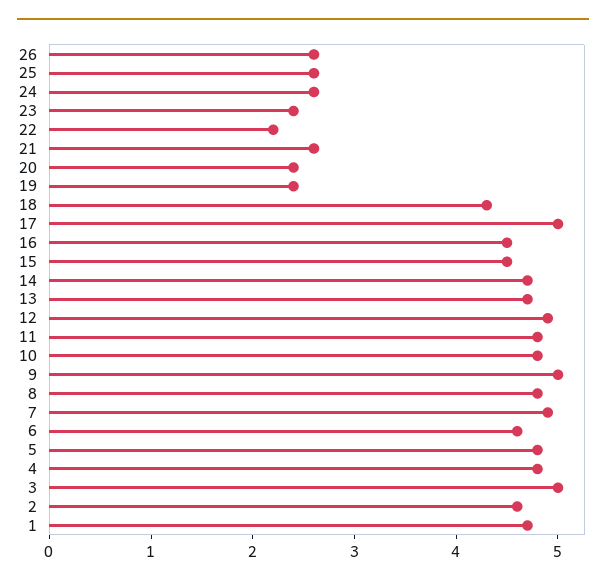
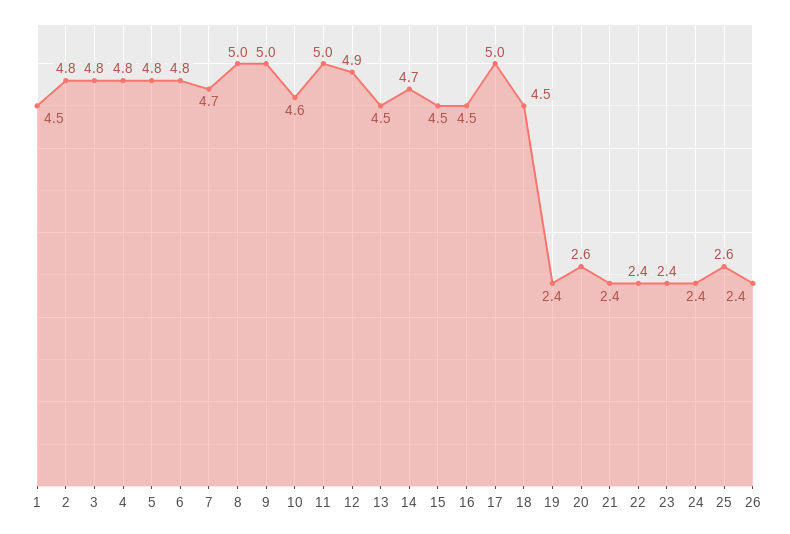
26: 2.6 -> 2.4
24: 2.6 -> 2.4
22: 2.2 -> 2.4
21: 2.6 -> 2.4
20: 2.4 -> 2.6
18: 4.3 -> 4.5
13: 4.7 -> 4.5
11: 4.8 -> 5
10: 4.8 -> 4.6
8: 4.8 -> 5
7: 4.9 -> 4.7
6: 4.6 -> 4.8
3: 5 -> 4.8
2: 4.6 -> 4.8
1: 4.7 -> 4.5

